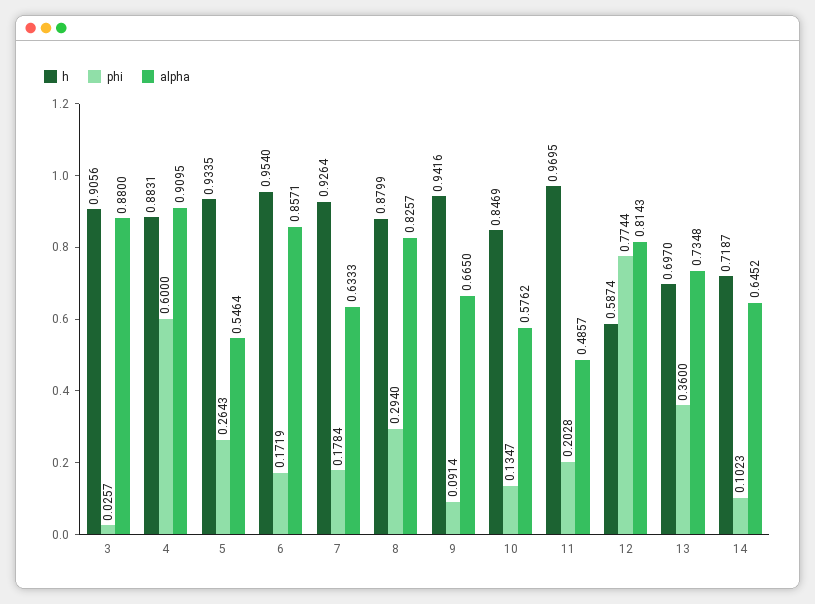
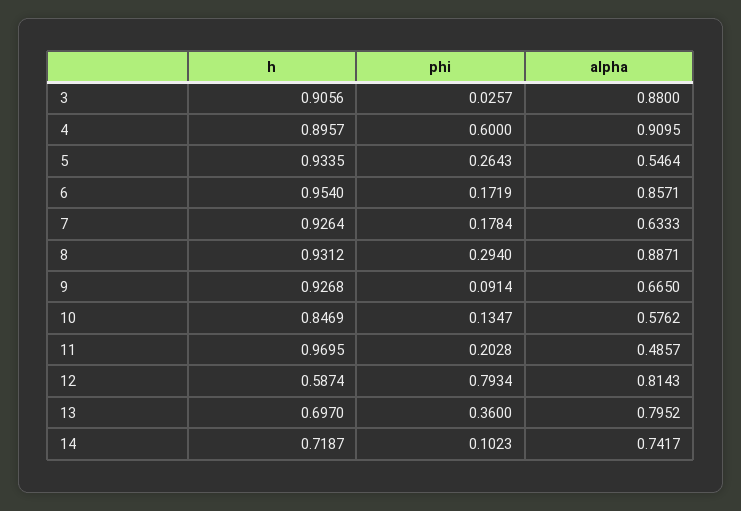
h, 4: 0.8831 -> 0.8957
h, 8: 0.8799 -> 0.9312
alpha, 8: 0.8257 -> 0.8871
h, 9: 0.9416 -> 0.9268
phi, 12: 0.7744 -> 0.7934
alpha, 13: 0.7348 -> 0.7952
alpha, 14: 0.6452 -> 0.7417

